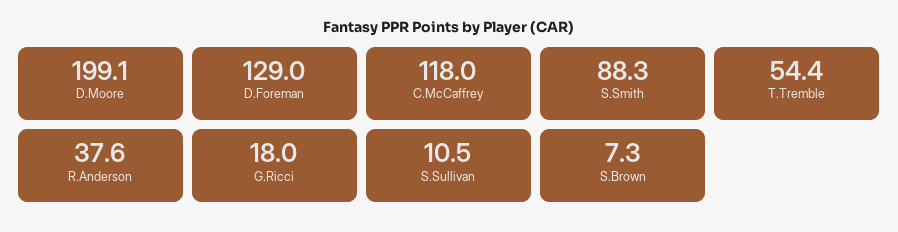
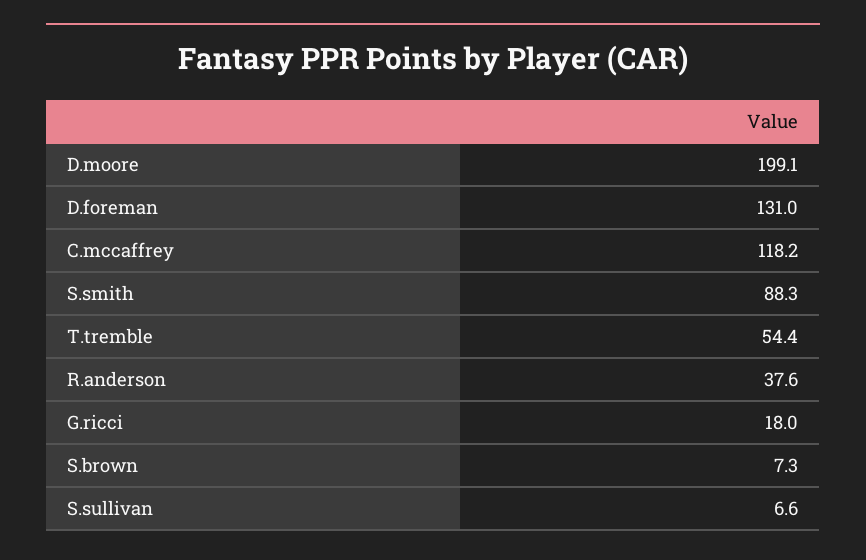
D.Foreman: 129 -> 131
C.McCaffrey: 118 -> 118.2
S.Sullivan: 10.5 -> 6.6

